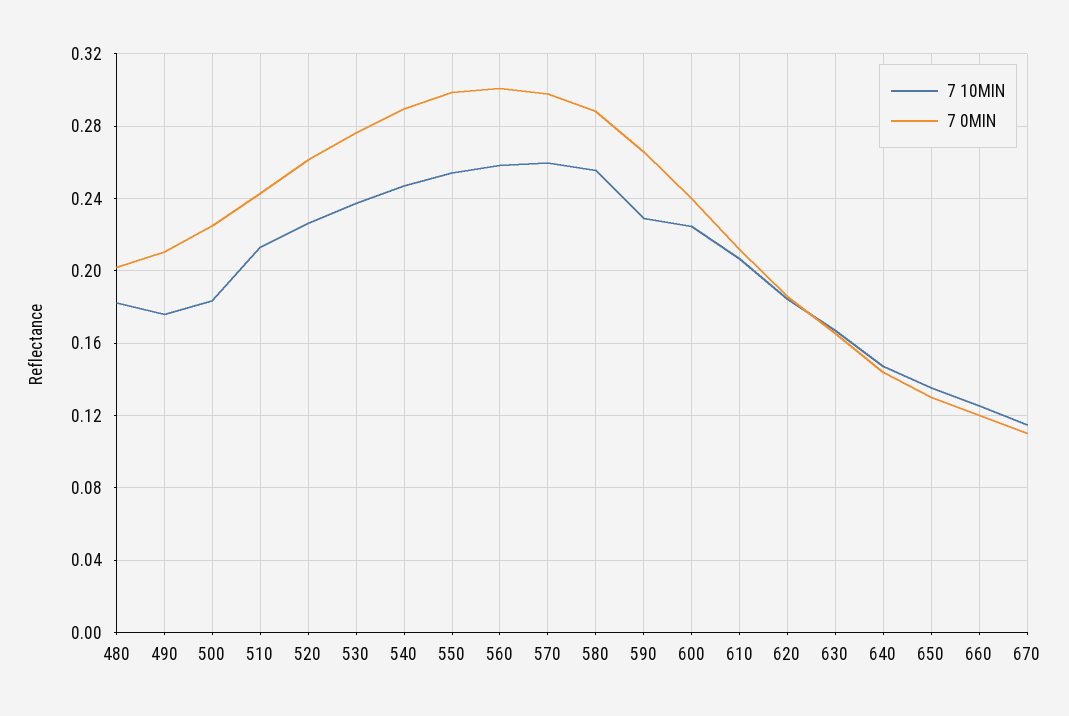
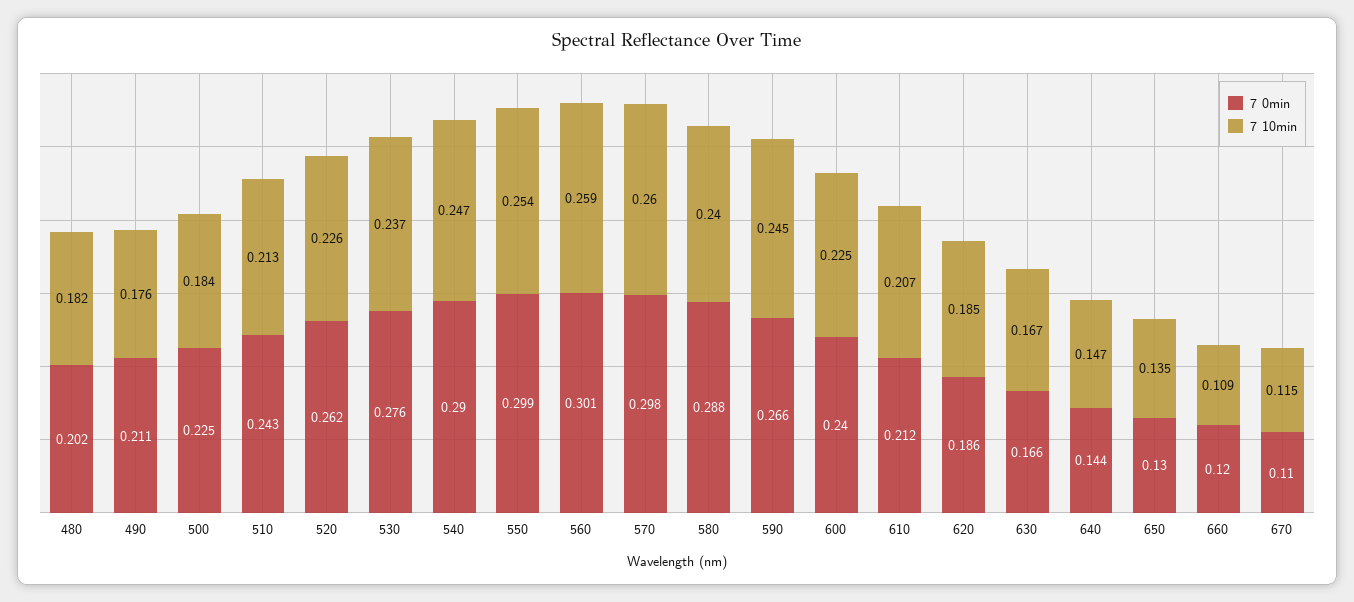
7 10MIN, 580: 0.255 -> 0.24
7 10MIN, 590: 0.23 -> 0.245
7 10MIN, 660: 0.125 -> 0.109

